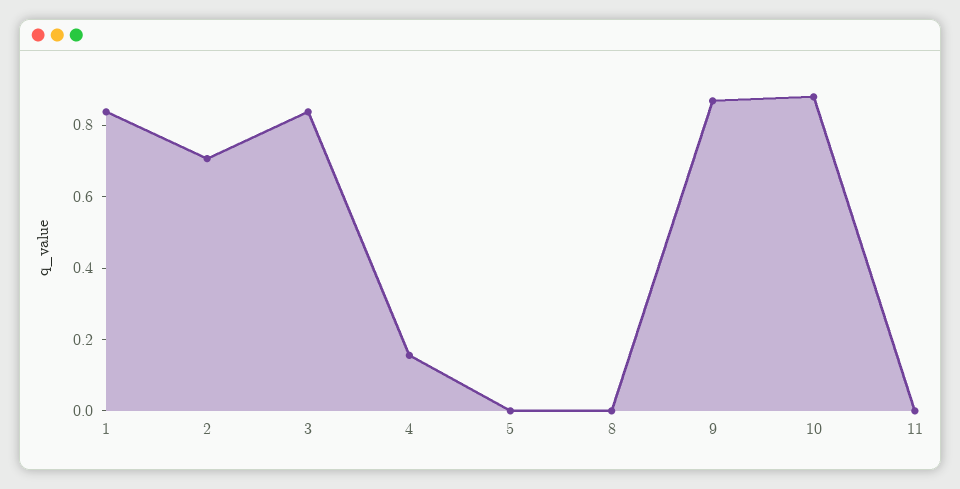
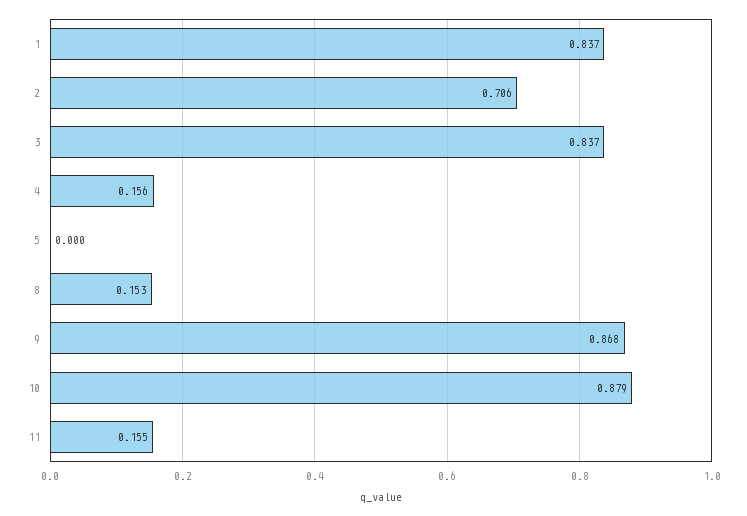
8: 0 -> 0.153
11: 0 -> 0.155

